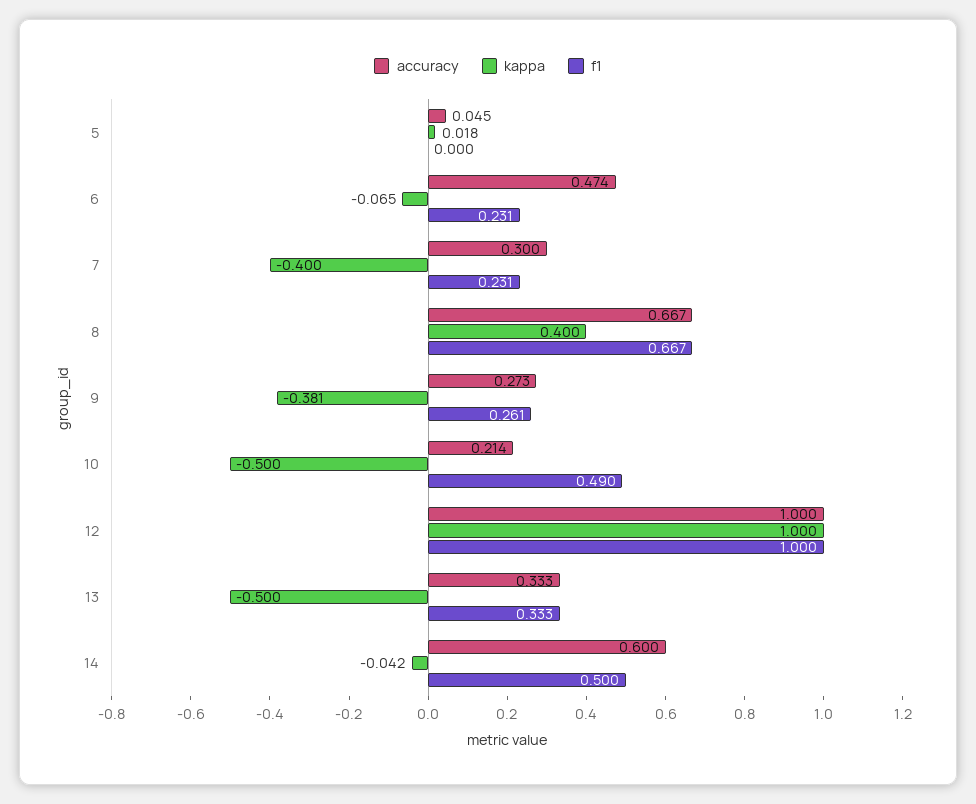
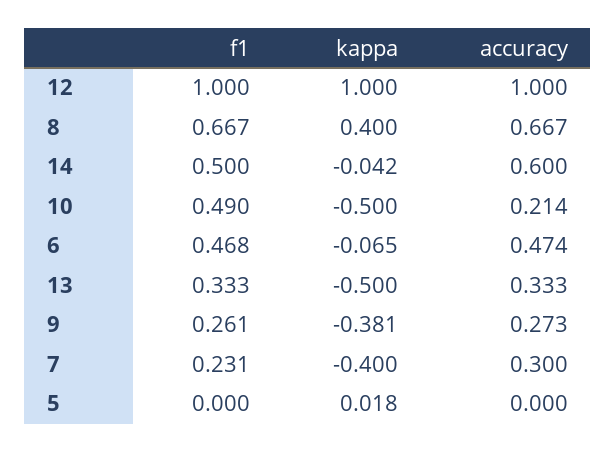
accuracy, 5: 0.045 -> 0
f1, 6: 0.231 -> 0.468

